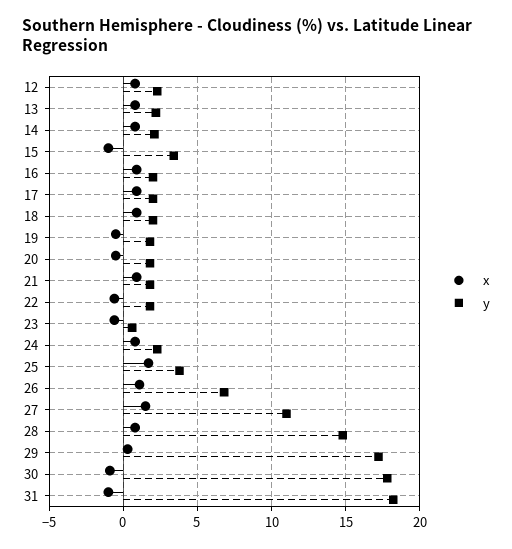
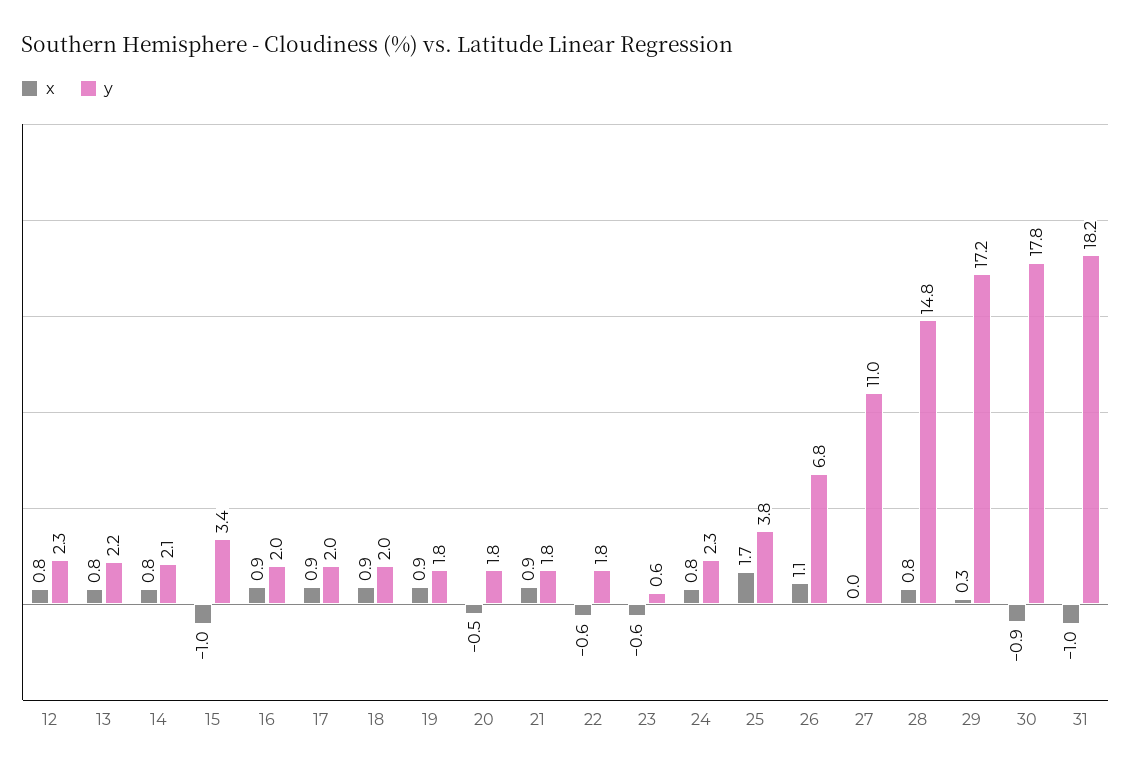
x, 19: -0.5 -> 0.9
x, 27: 1.5 -> 0

